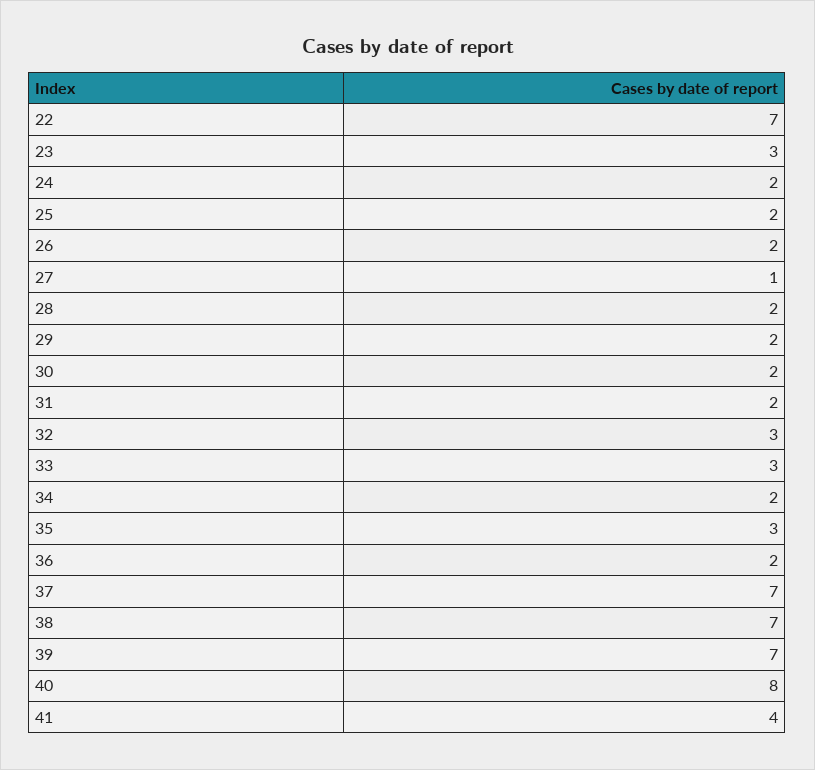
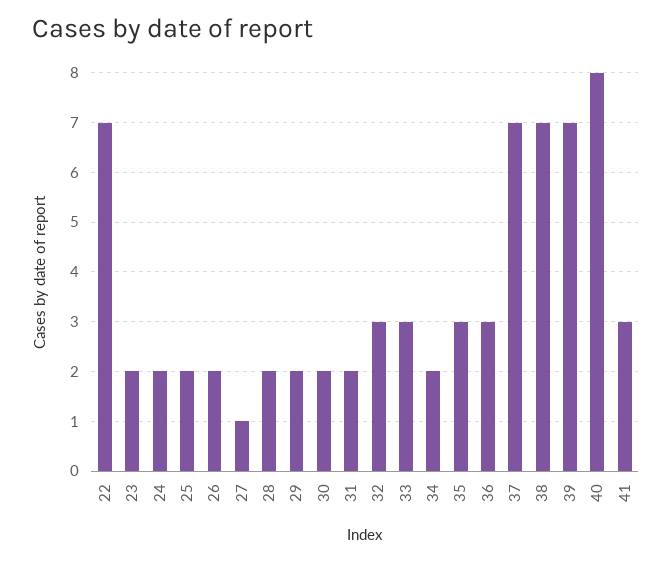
23: 3 -> 2
36: 2 -> 3
41: 4 -> 3

